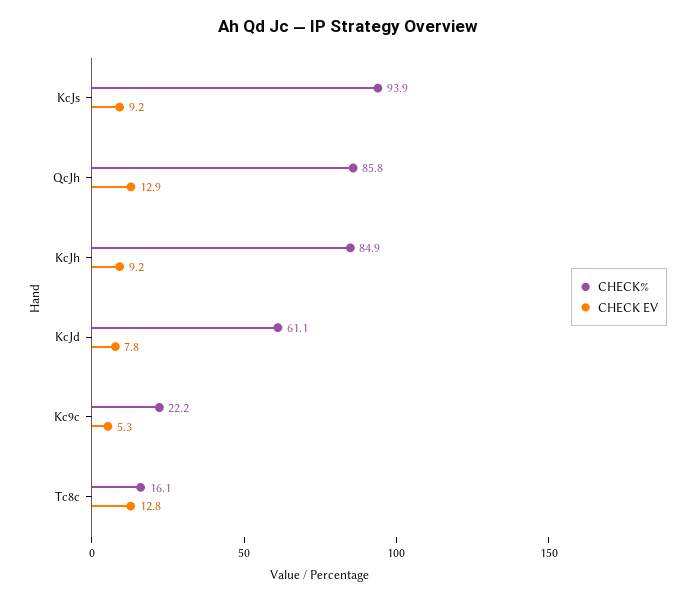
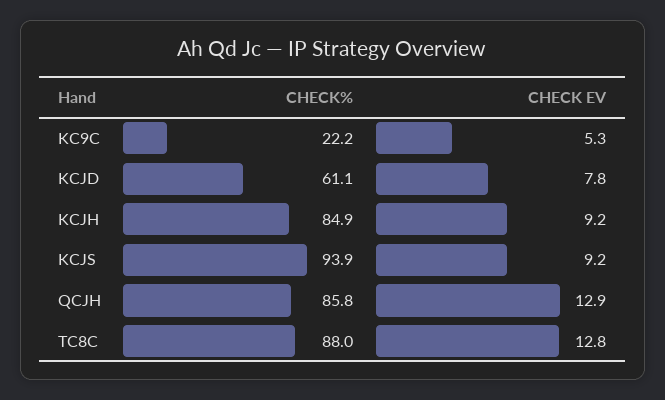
CHECK%, Tc8c: 16.1 -> 88

